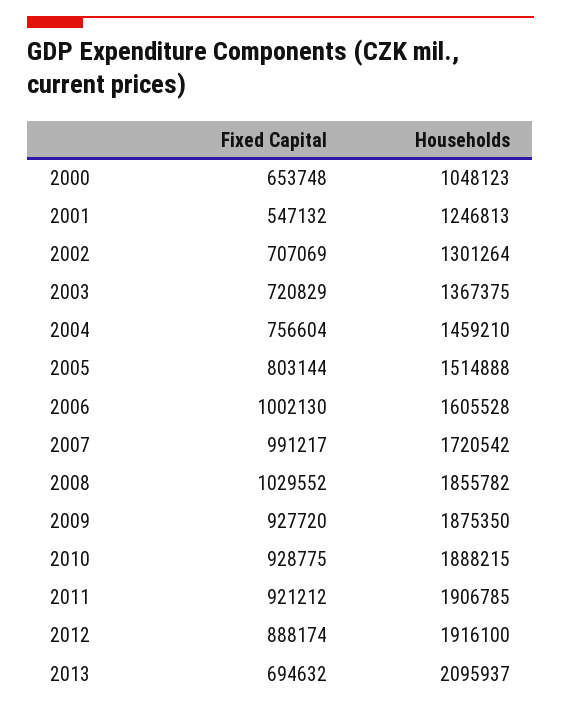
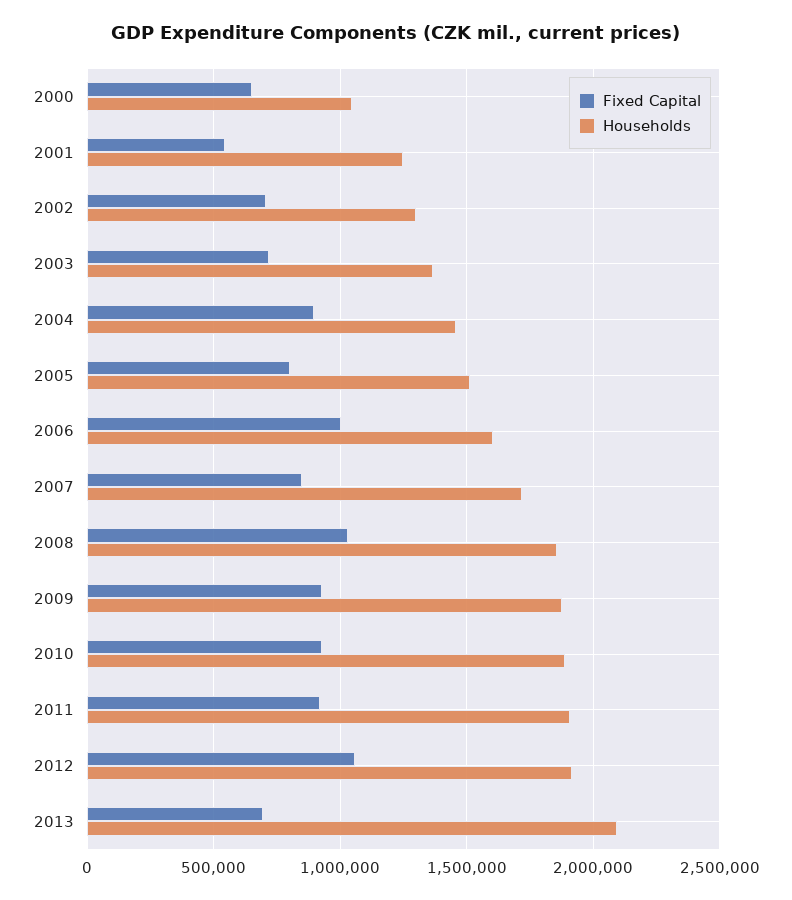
Fixed Capital, 2004: 756604 -> 900000
Fixed Capital, 2007: 991217 -> 850000
Fixed Capital, 2012: 888174 -> 1050000

